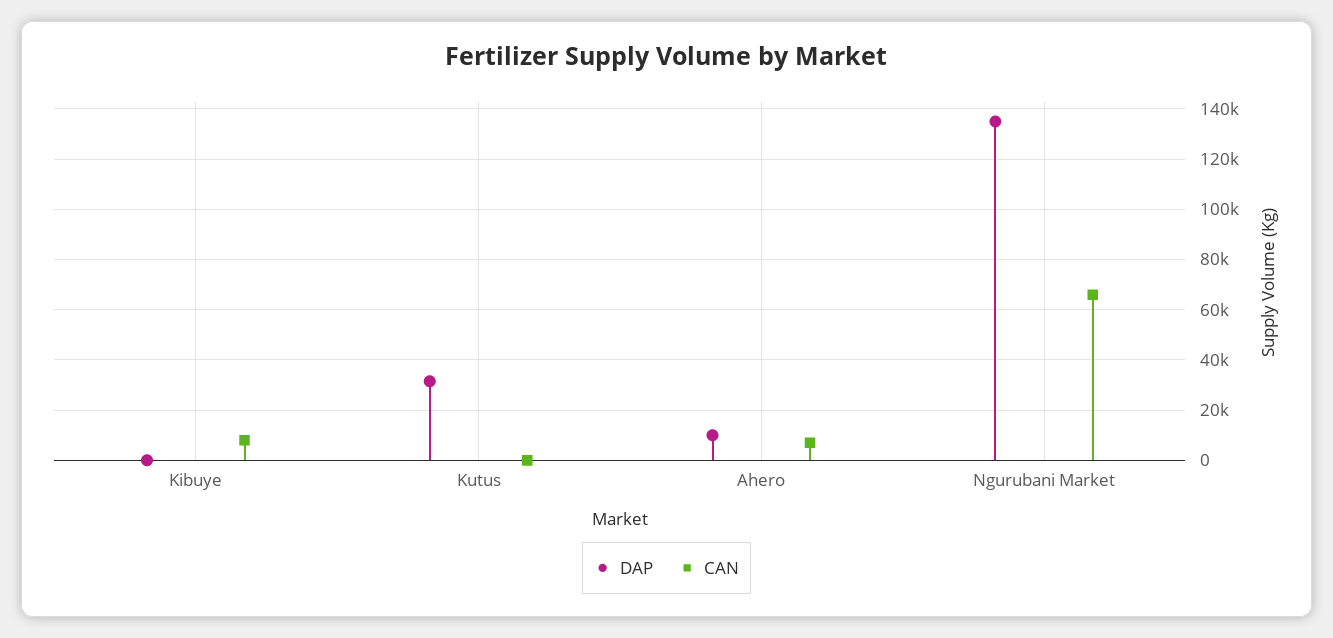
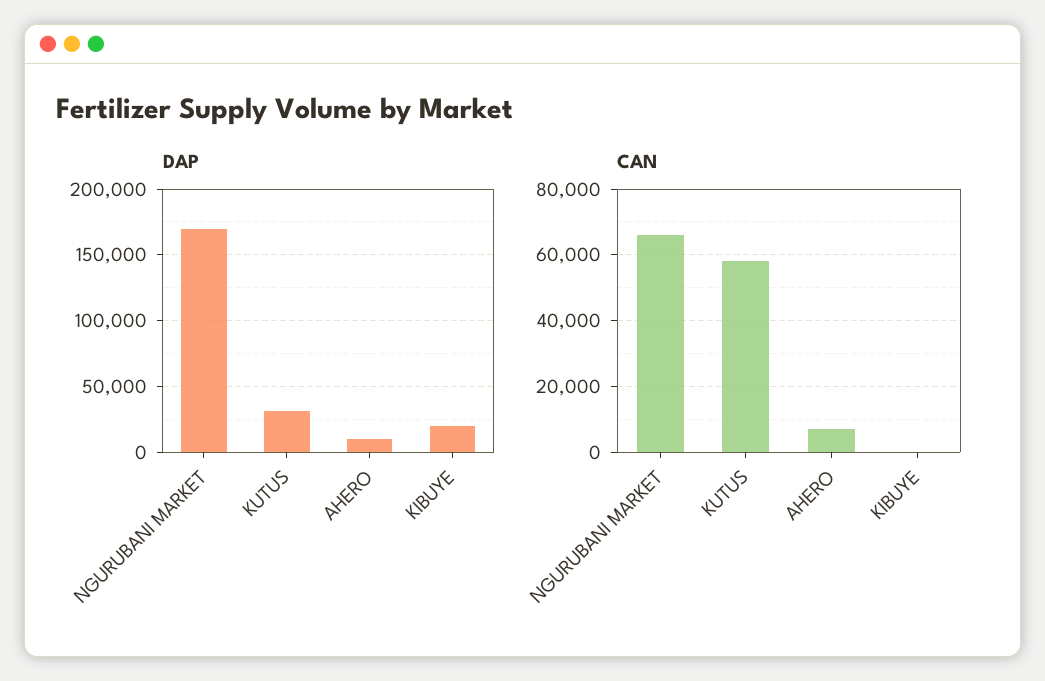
DAP, Kibuye: 0 -> 20000
CAN, Kibuye: 7500 -> 0
CAN, Kutus: 0 -> 58000
DAP, Ngurubani Market: 135000 -> 170000

